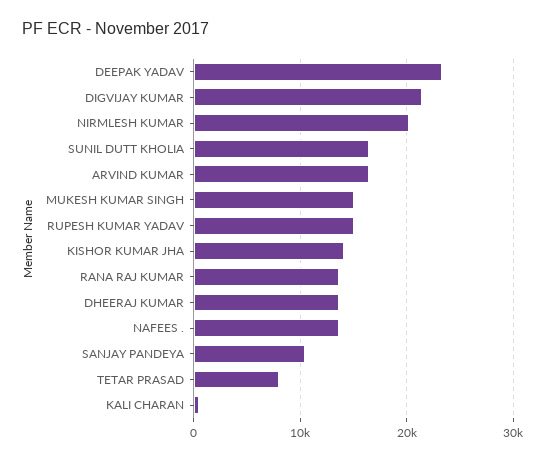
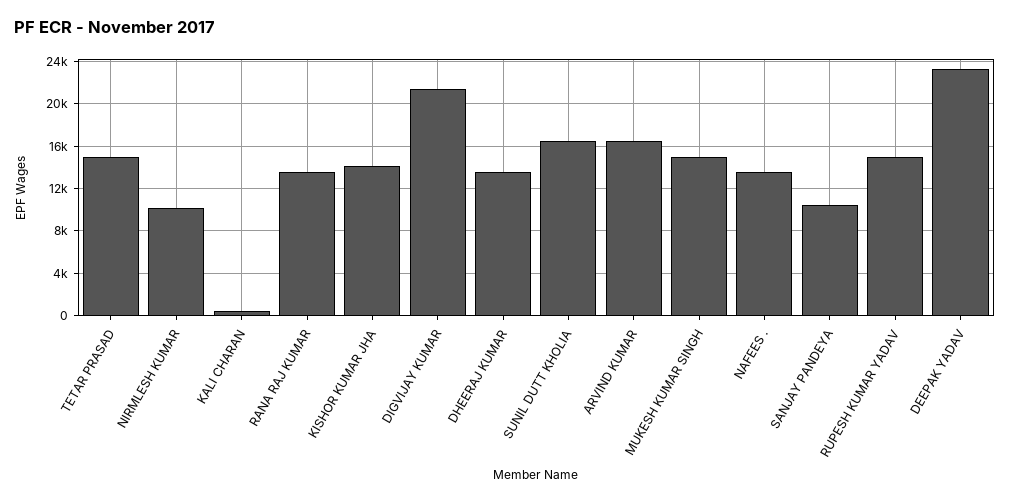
NIRMLESH KUMAR: 20000 -> 10000
TETAR PRASAD: 8000 -> 15000

